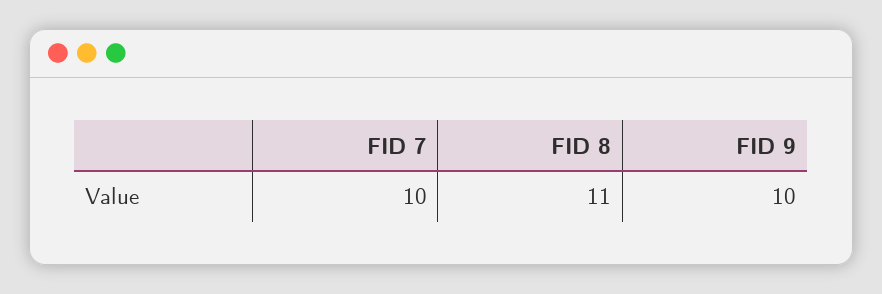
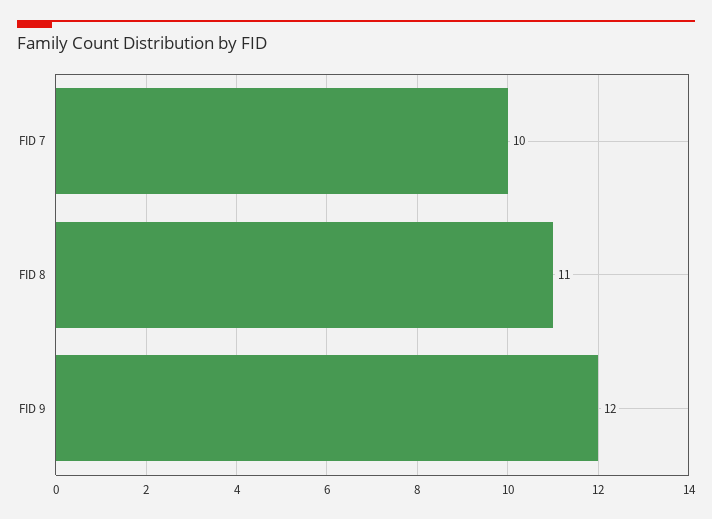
FID 9: 10 -> 12

